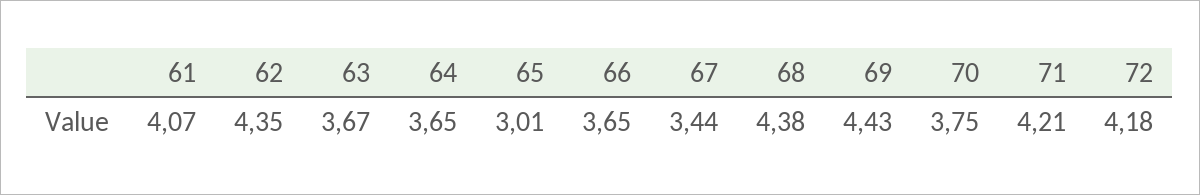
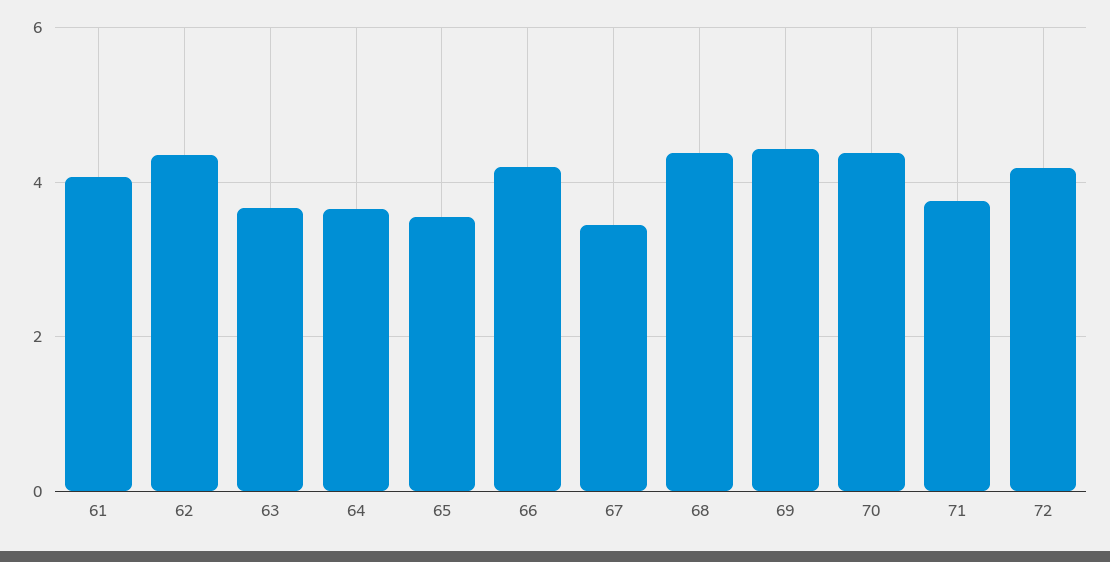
65: 3.01 -> 3.6
66: 3.65 -> 4.2
70: 3.75 -> 4.4
71: 4.21 -> 3.8

